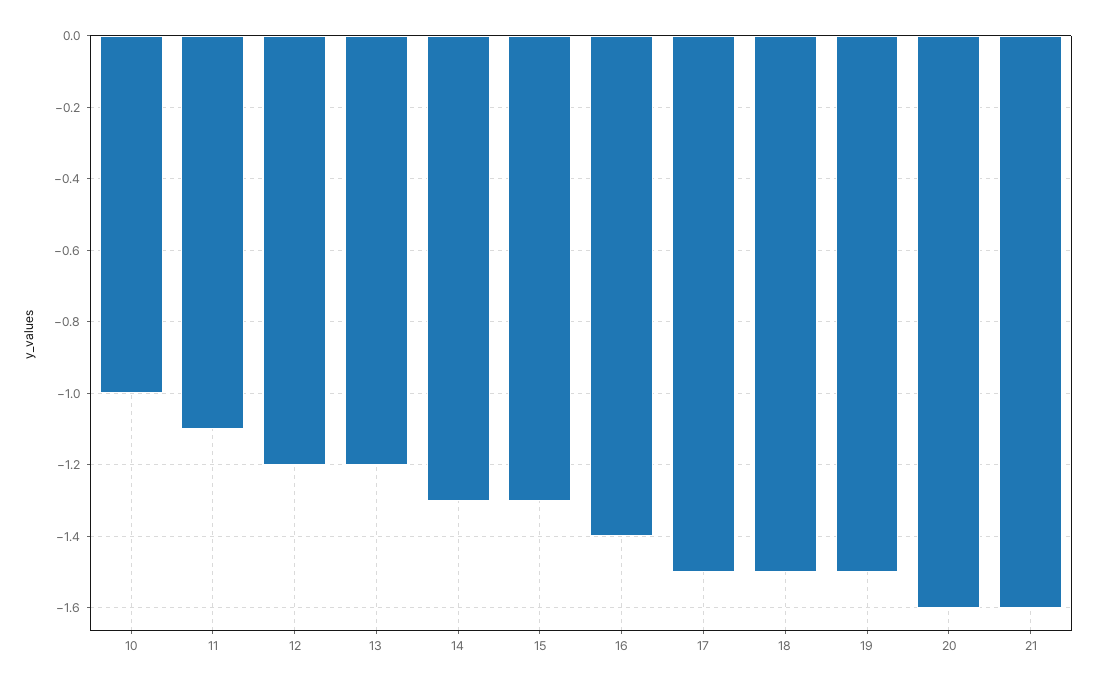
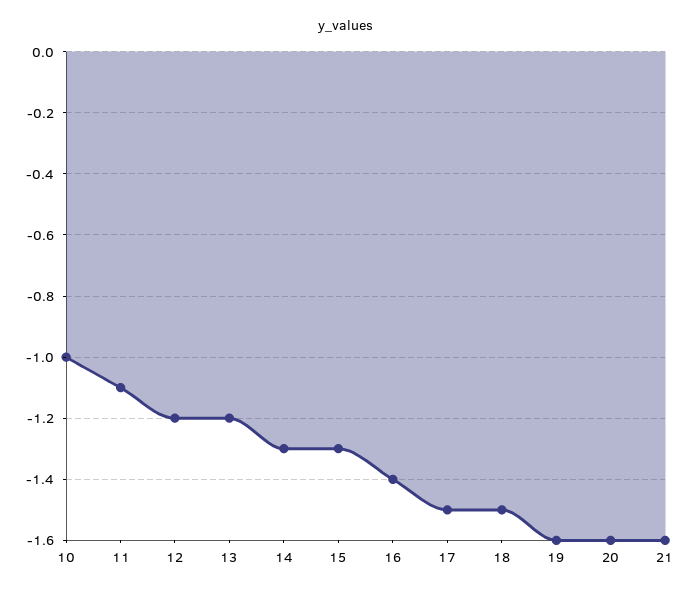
19: -1.5 -> -1.6

